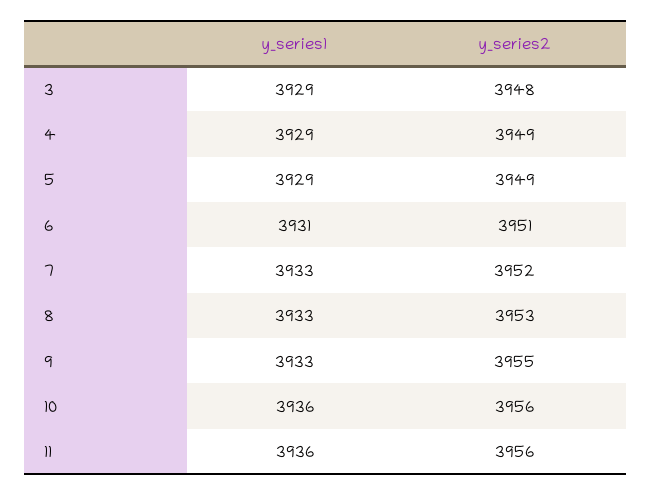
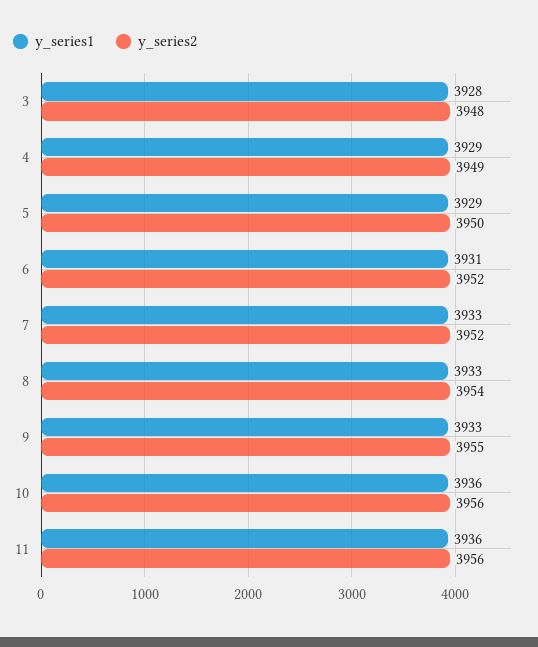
y_series1, 3: 3929 -> 3928
y_series2, 5: 3949 -> 3950
y_series2, 6: 3951 -> 3952
y_series2, 8: 3953 -> 3954

